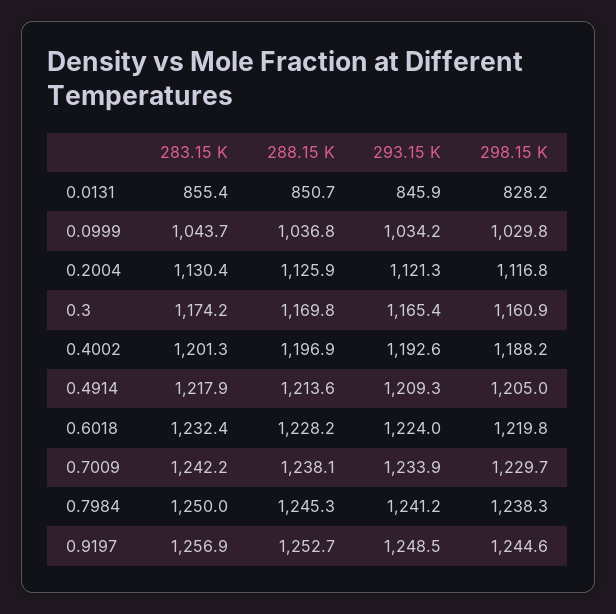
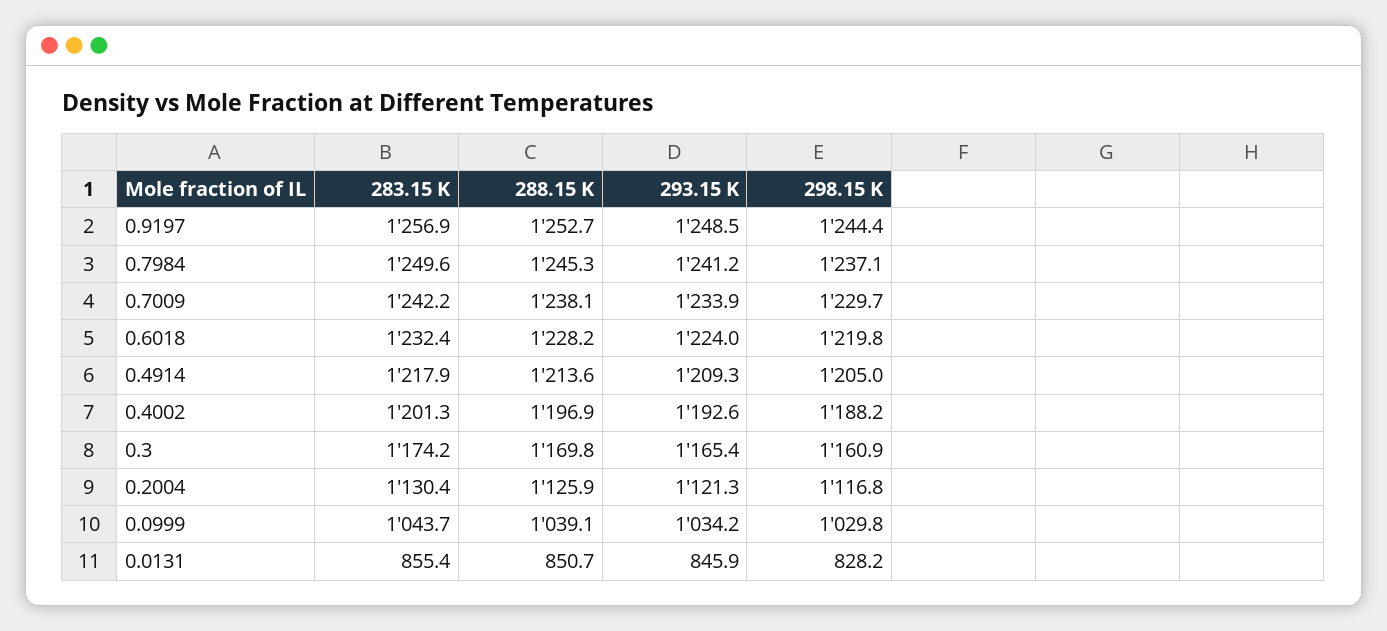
288.15 K, 0.0999: 1036.8 -> 1039.1
283.15 K, 0.7984: 1250 -> 1249.6
298.15 K, 0.7984: 1238.3 -> 1237.1
298.15 K, 0.9197: 1244.6 -> 1244.4

